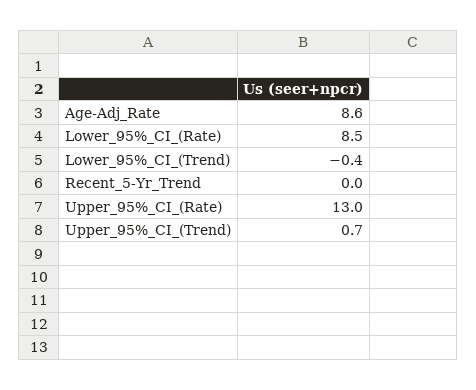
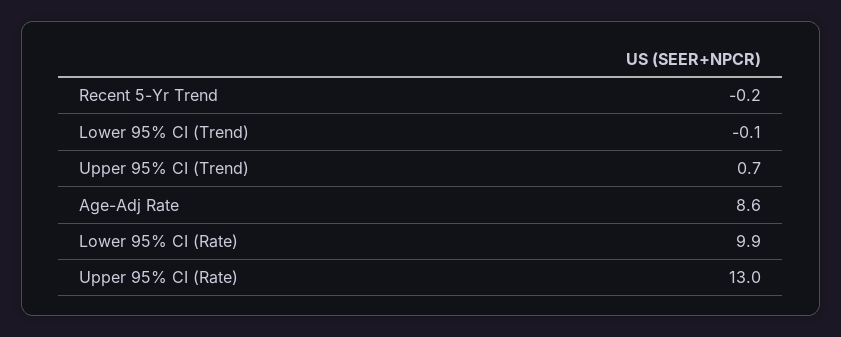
Lower_95%_CI_(Rate): 8.5 -> 9.9
Lower_95%_CI_(Trend): -0.4 -> -0.1
Recent_5-Yr_Trend: 0 -> -0.2

